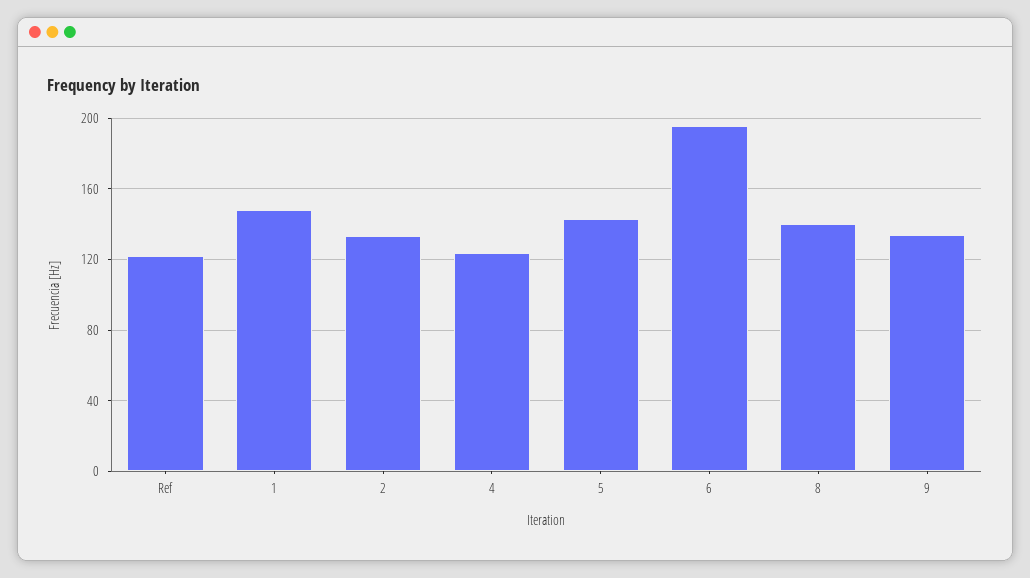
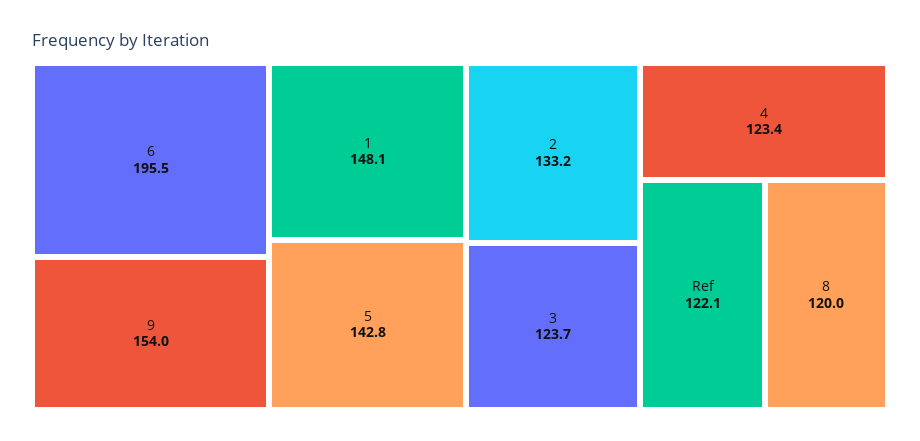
8: 140 -> 120
9: 135 -> 154
3: none -> 123.7

